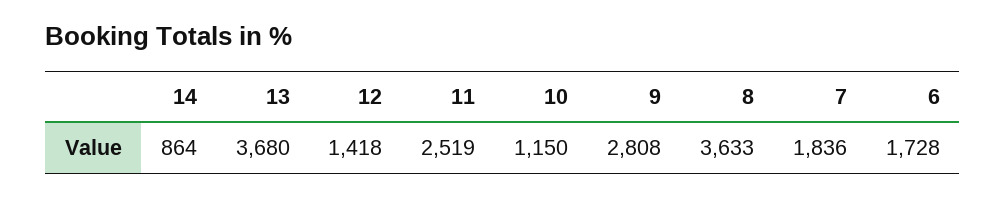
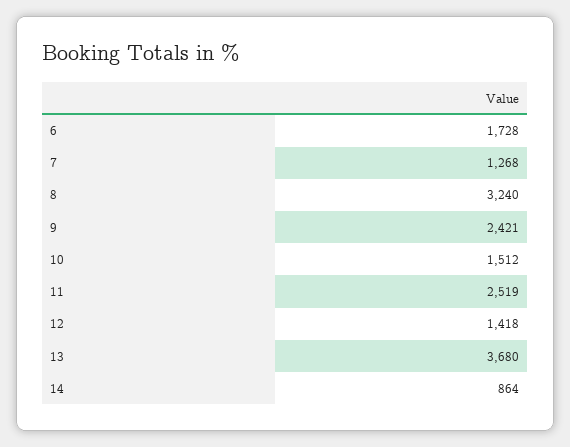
10: 1150 -> 1512
9: 2808 -> 2421
8: 3633 -> 3240
7: 1836 -> 1268

